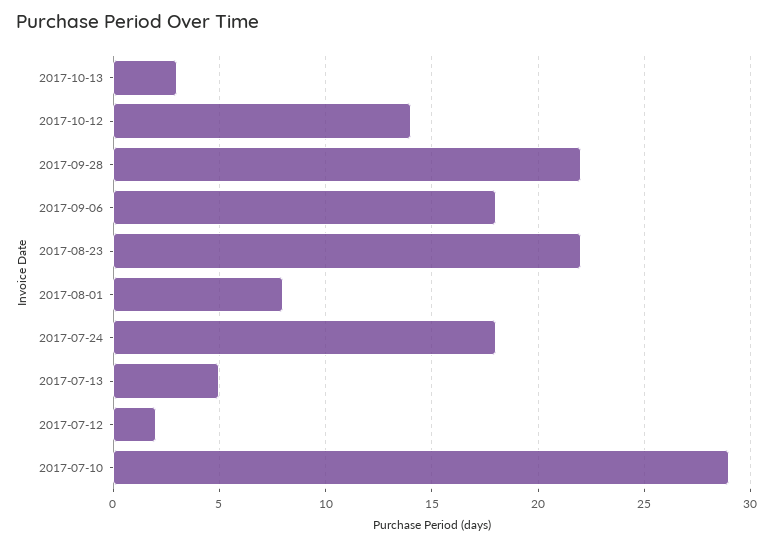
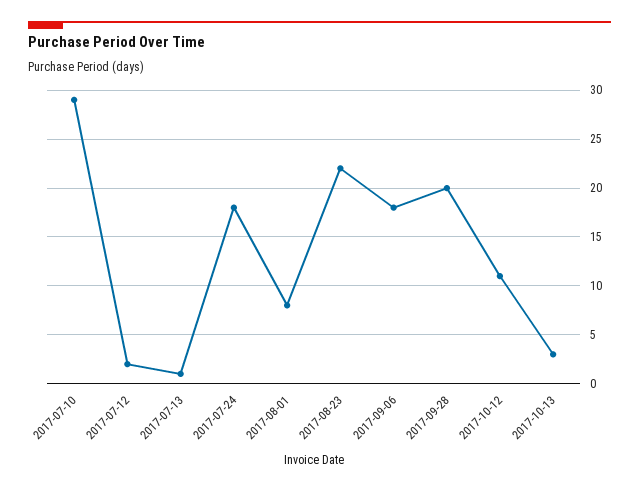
2017-10-12: 14 -> 11
2017-09-28: 22 -> 20
2017-07-13: 5 -> 1

